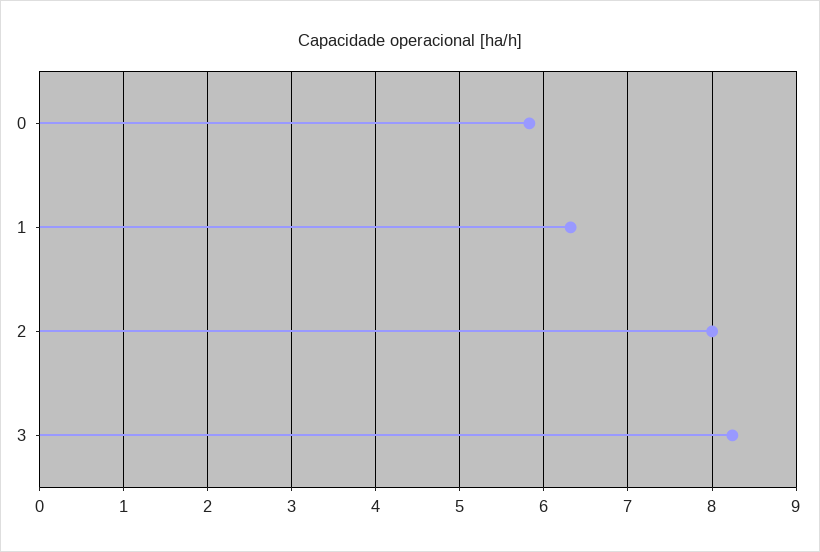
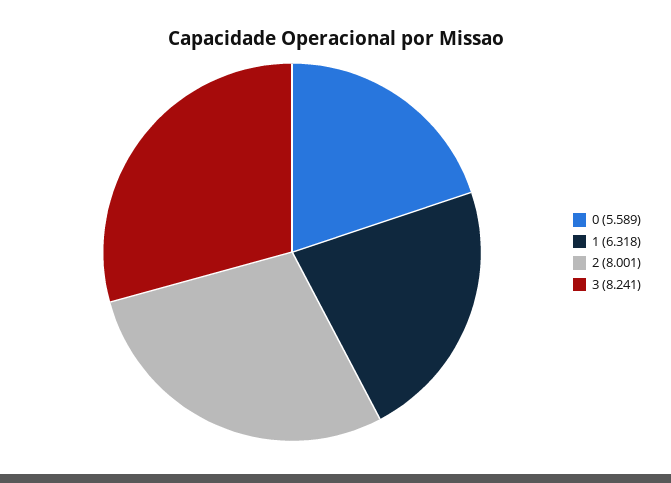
0: 5.8 -> 5.589

